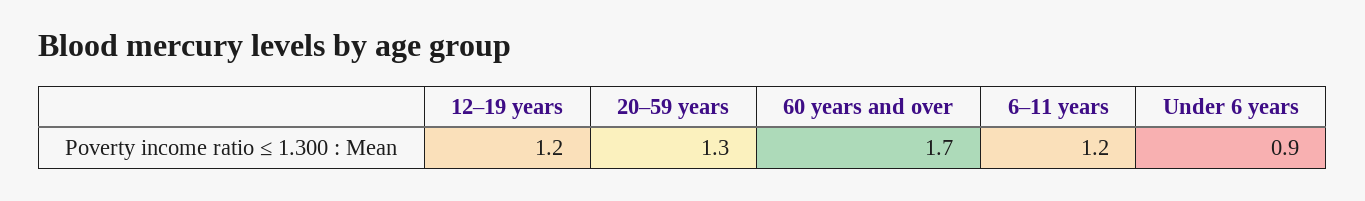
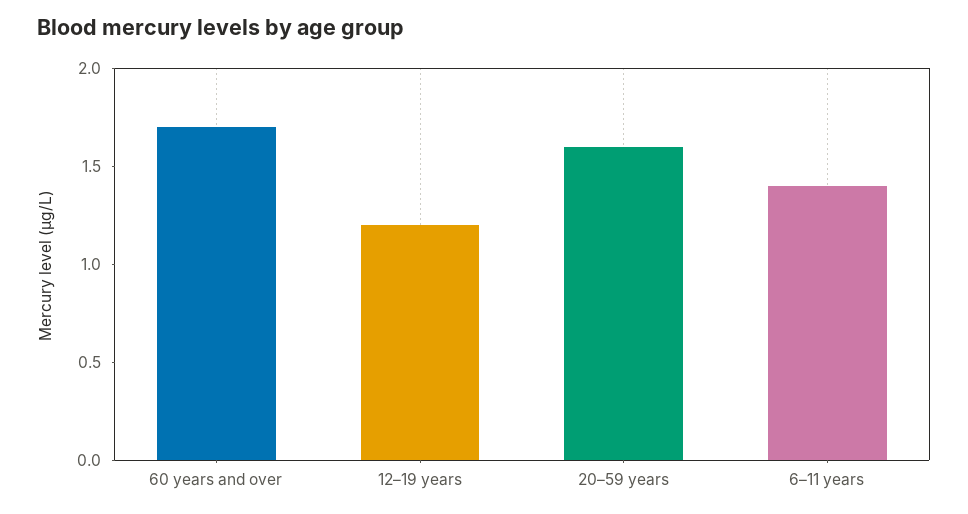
20–59 years: 1.3 -> 1.6
6–11 years: 1.2 -> 1.4
Under 6 years: 0.9 -> none

